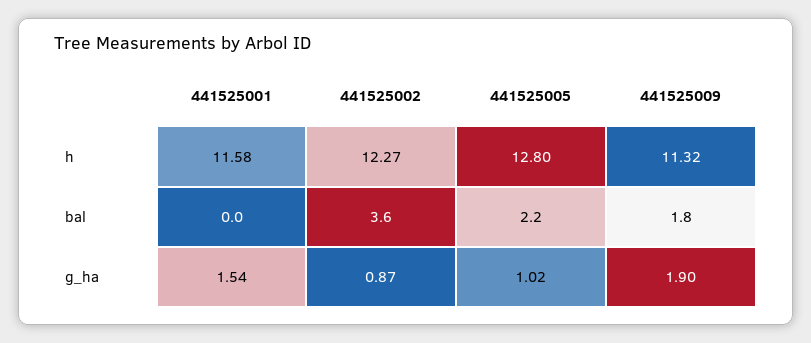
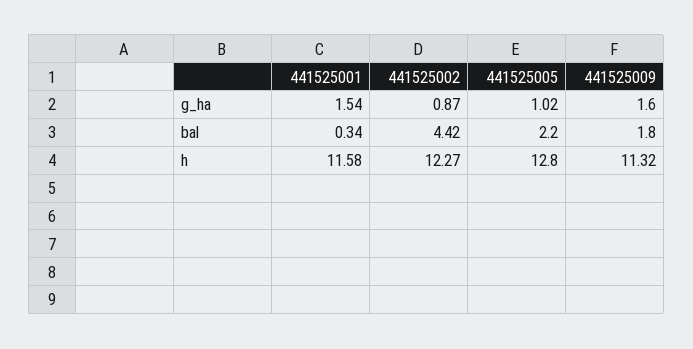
441525001, bal: 0 -> 0.34
441525002, bal: 3.6 -> 4.42
441525009, g_ha: 1.9 -> 1.6

